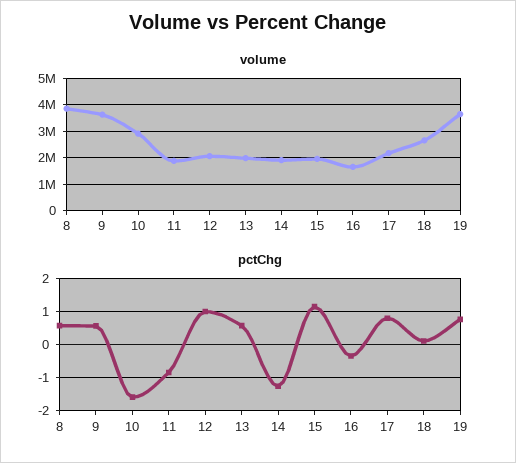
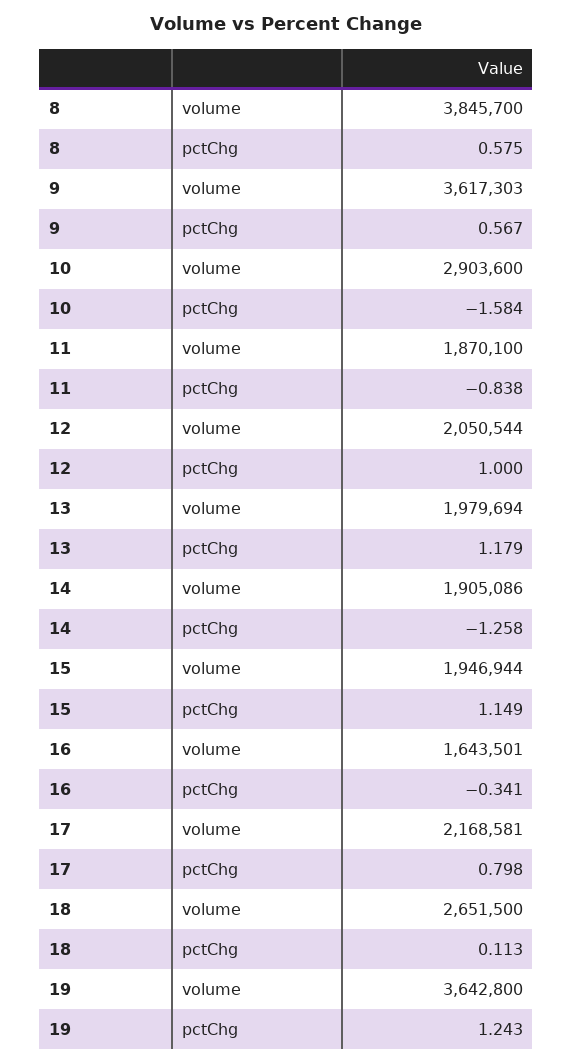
pctChg, 13: 0.6 -> 1.179
pctChg, 19: 0.8 -> 1.243

